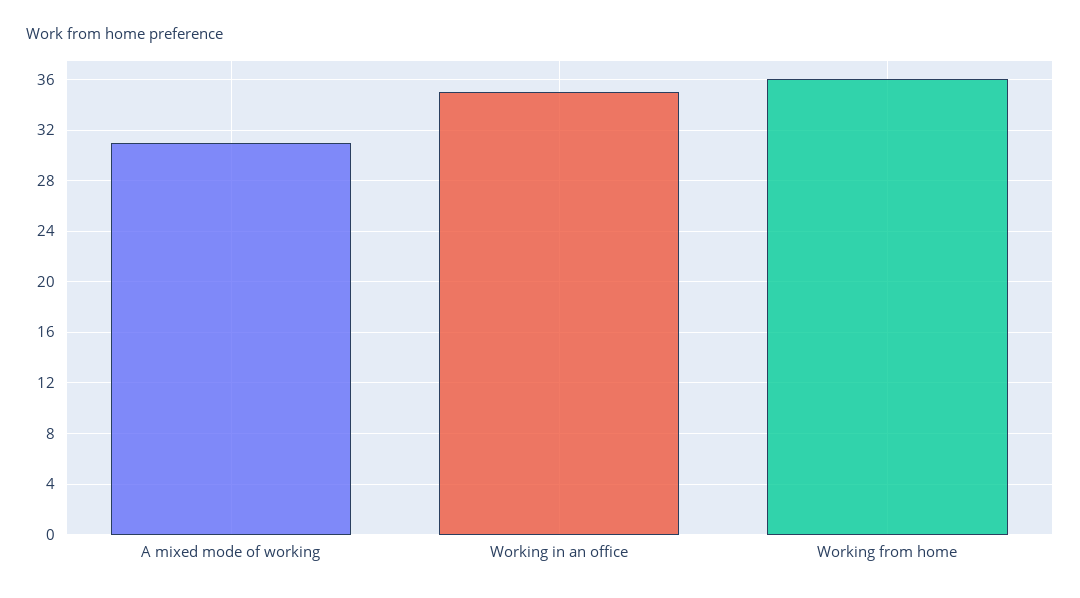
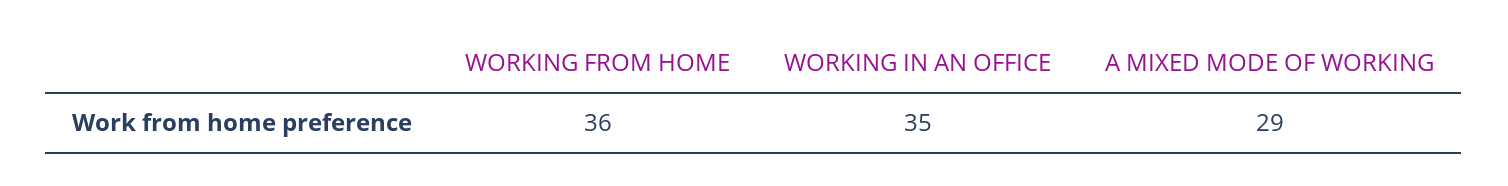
A mixed mode of working: 31 -> 29

